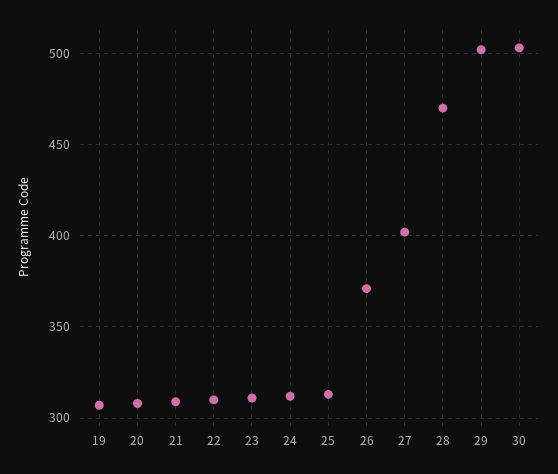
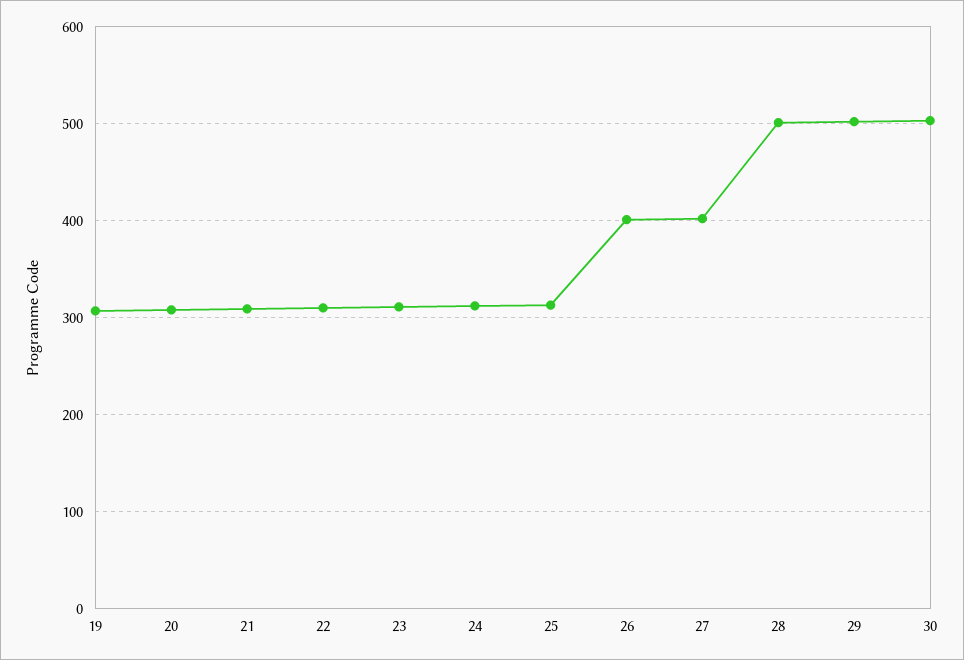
26: 370 -> 400
28: 470 -> 500

